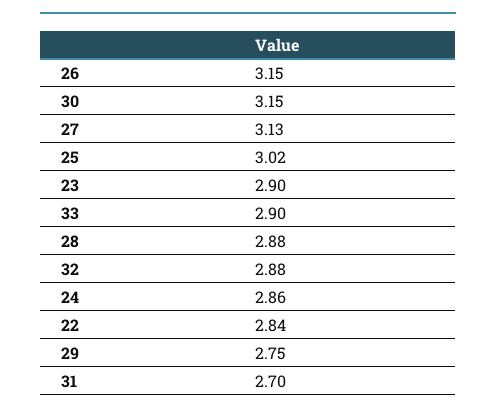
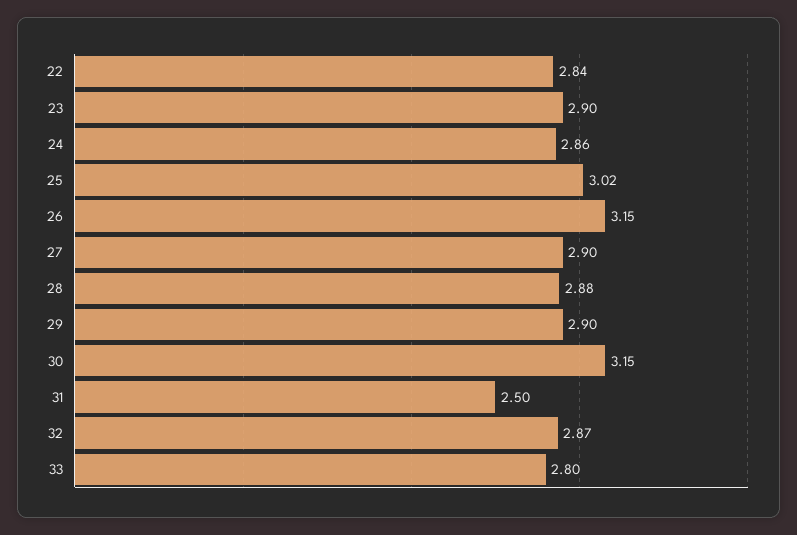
27: 3.13 -> 2.9
33: 2.9 -> 2.8
32: 2.88 -> 2.87
29: 2.75 -> 2.9
31: 2.7 -> 2.5

